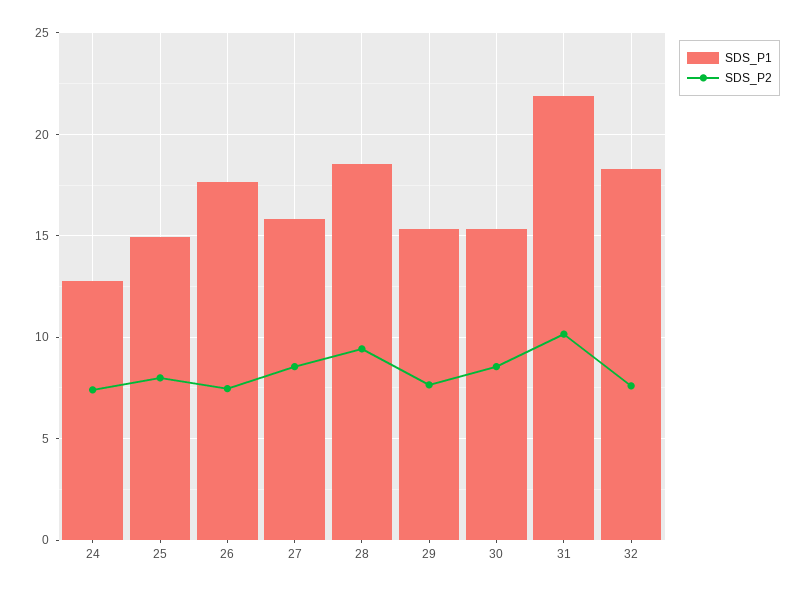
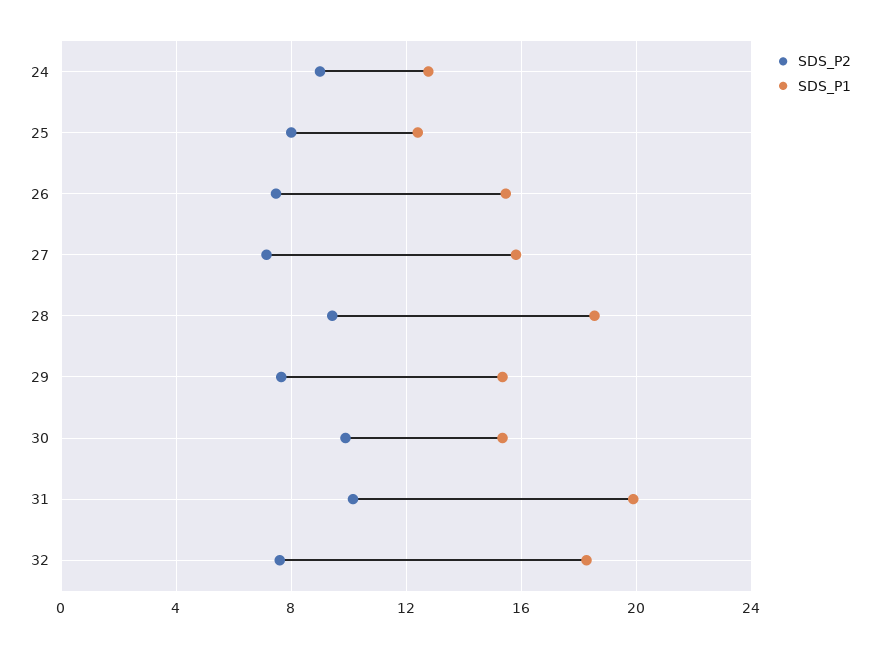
SDS_P2, 24: 7.5 -> 9
SDS_P1, 25: 15 -> 12.5
SDS_P1, 26: 17.5 -> 15.5
SDS_P2, 27: 8.5 -> 7
SDS_P2, 30: 8.5 -> 10
SDS_P1, 31: 22 -> 20

